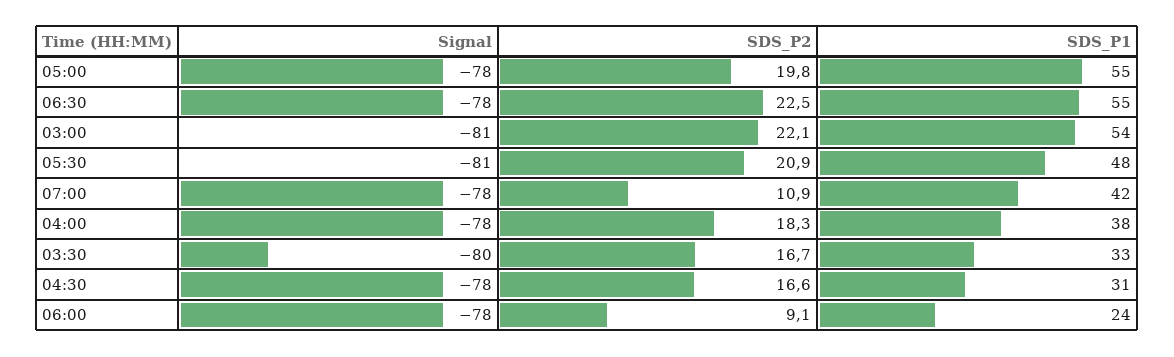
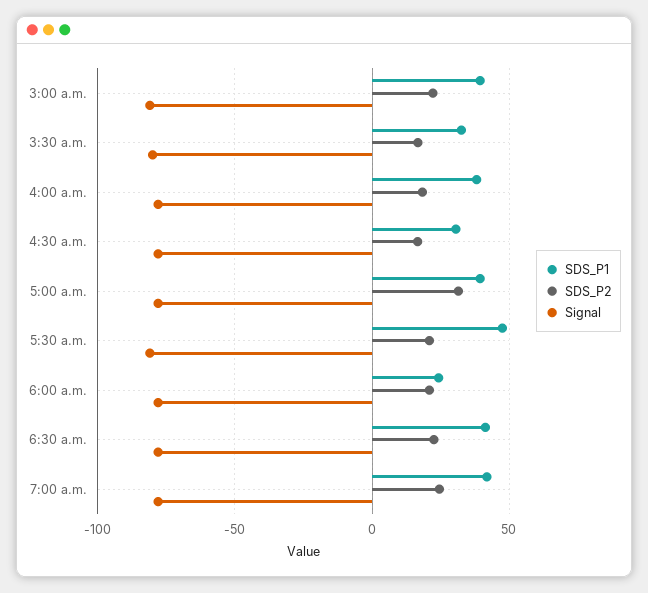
SDS_P2, 05:00: 19.8 -> 30
SDS_P1, 05:00: 55 -> 40
SDS_P1, 06:30: 55 -> 40
SDS_P1, 03:00: 54 -> 40
SDS_P2, 07:00: 10.9 -> 25
SDS_P2, 06:00: 9.1 -> 20

